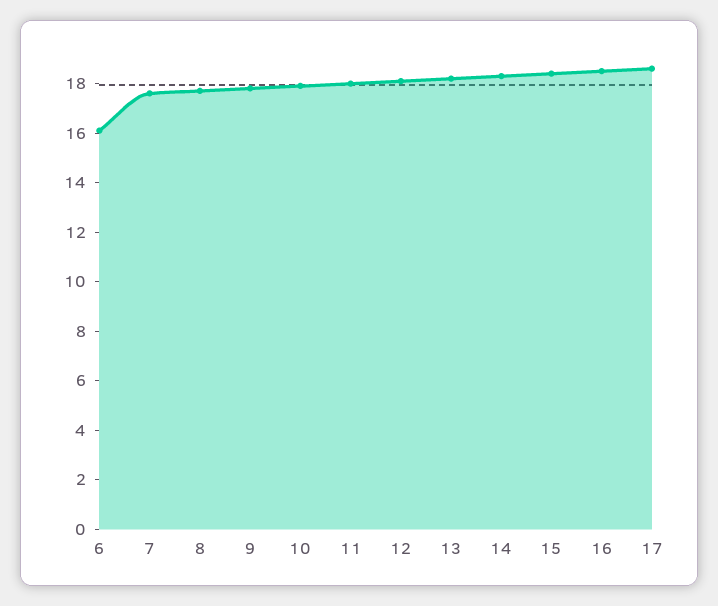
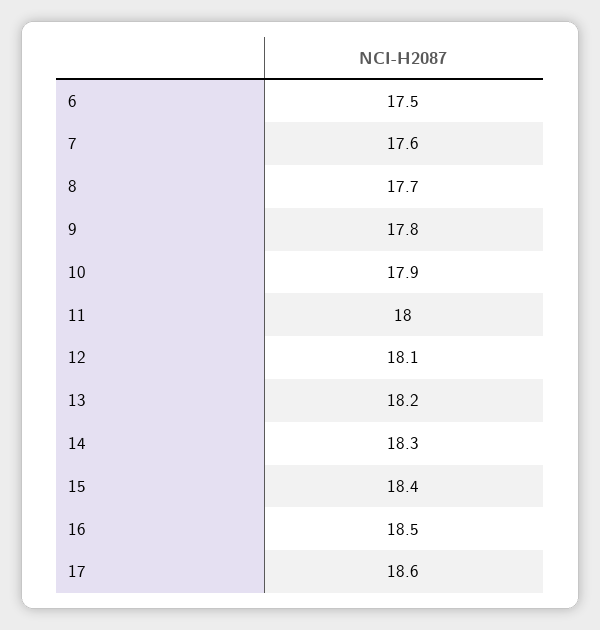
6: 16 -> 17.5

